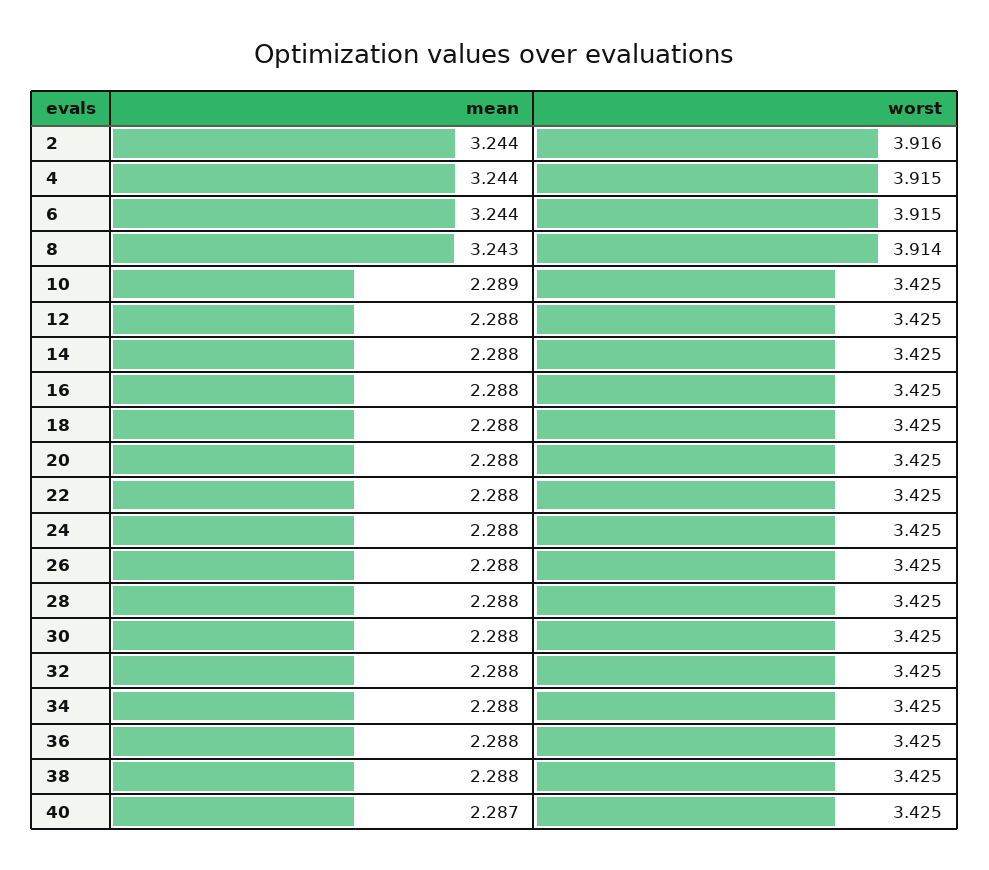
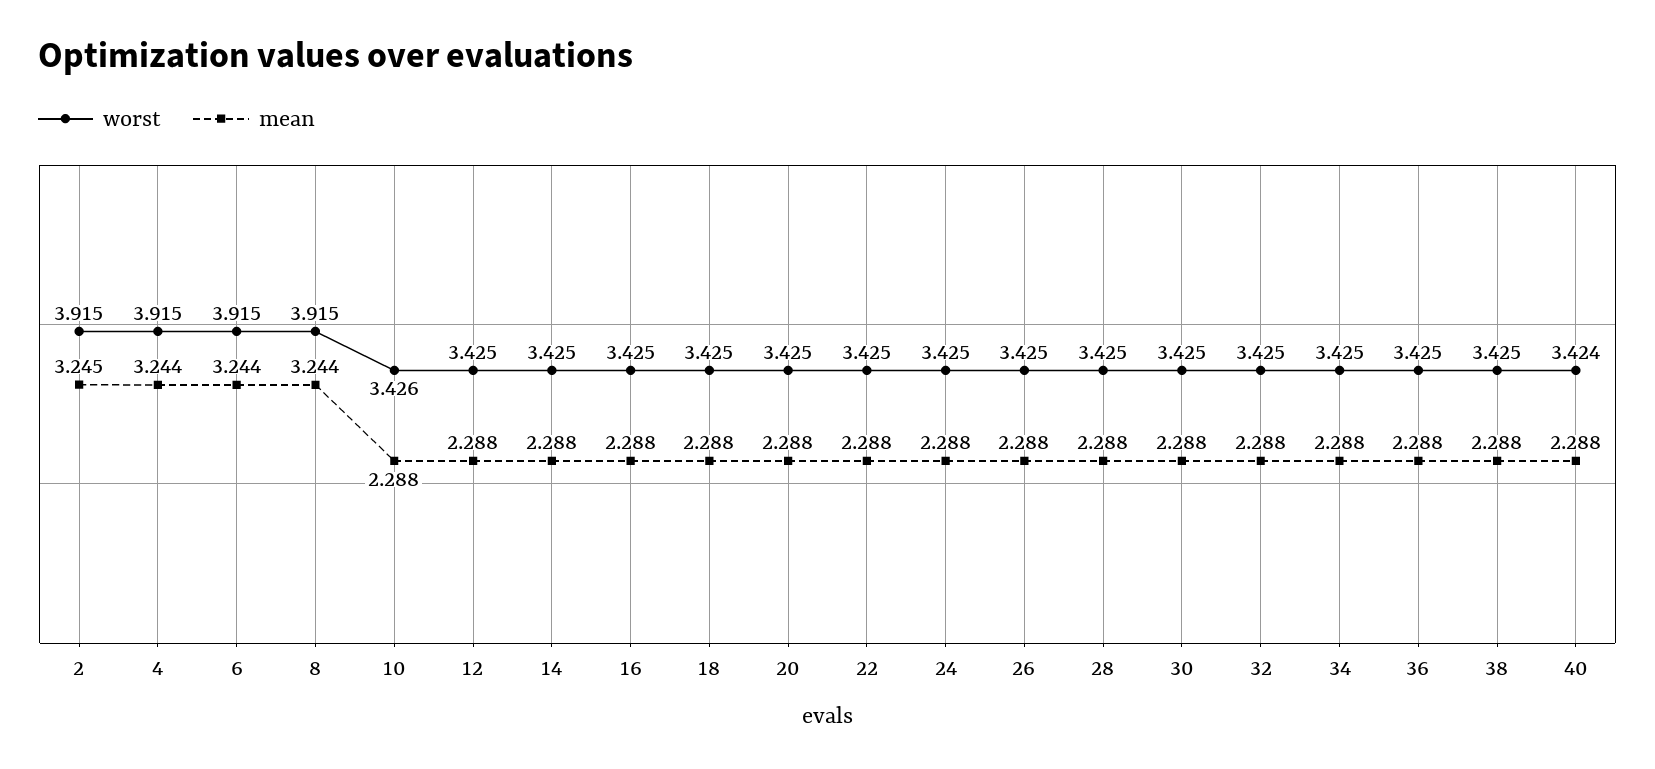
mean, 2: 3.244 -> 3.245
worst, 2: 3.916 -> 3.915
mean, 8: 3.243 -> 3.244
worst, 8: 3.914 -> 3.915
mean, 10: 2.289 -> 2.288
worst, 10: 3.425 -> 3.426
mean, 40: 2.287 -> 2.288
worst, 40: 3.425 -> 3.424

